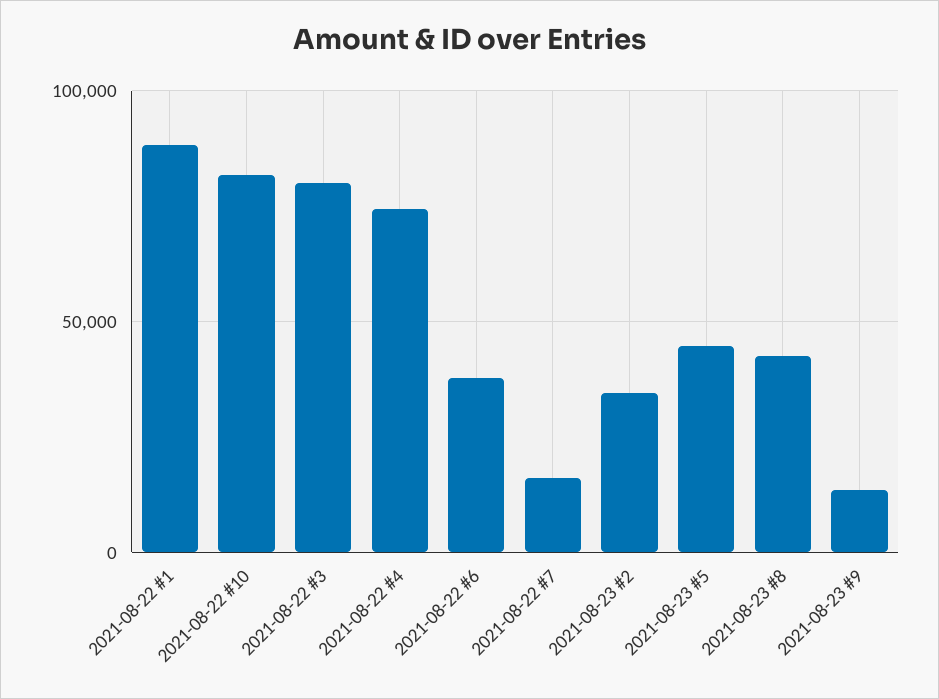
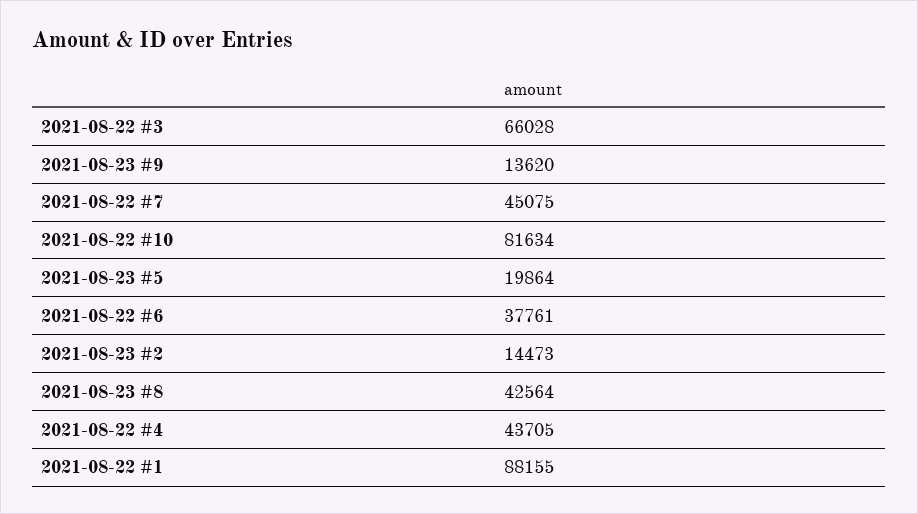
2021-08-22 #3: 80000 -> 66028
2021-08-22 #4: 75000 -> 43705
2021-08-22 #7: 15000 -> 45075
2021-08-23 #2: 35000 -> 14473
2021-08-23 #5: 45000 -> 19864

